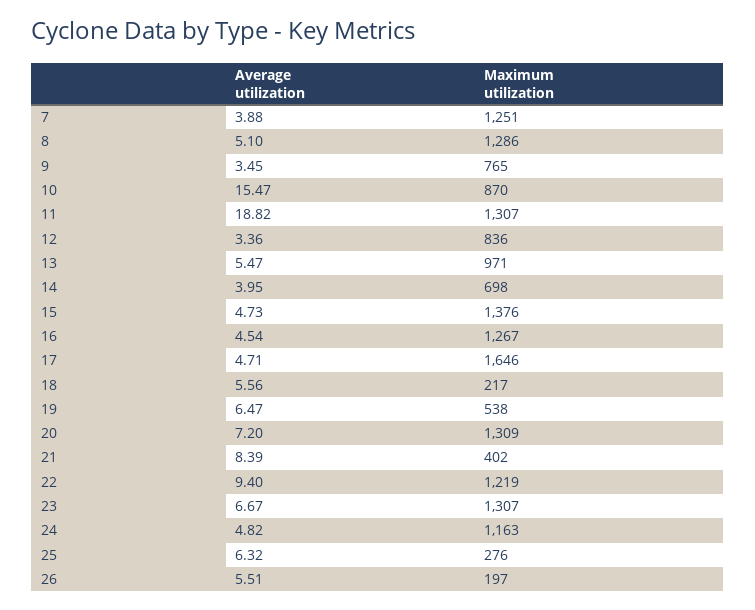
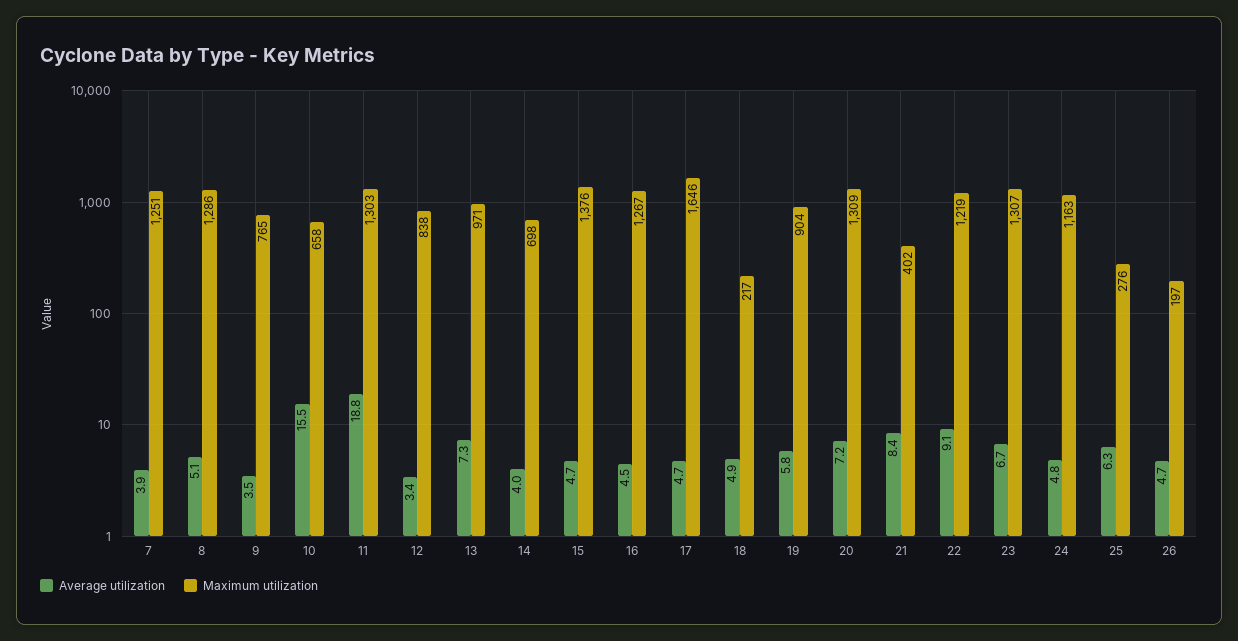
Maximum utilization, 10: 870 -> 658
Maximum utilization, 11: 1307 -> 1303
Maximum utilization, 12: 836 -> 838
Average utilization, 13: 5.47 -> 7.3
Average utilization, 18: 5.56 -> 4.9
Average utilization, 19: 6.47 -> 5.8
Maximum utilization, 19: 538 -> 904
Average utilization, 22: 9.4 -> 9.1
Average utilization, 26: 5.51 -> 4.7

